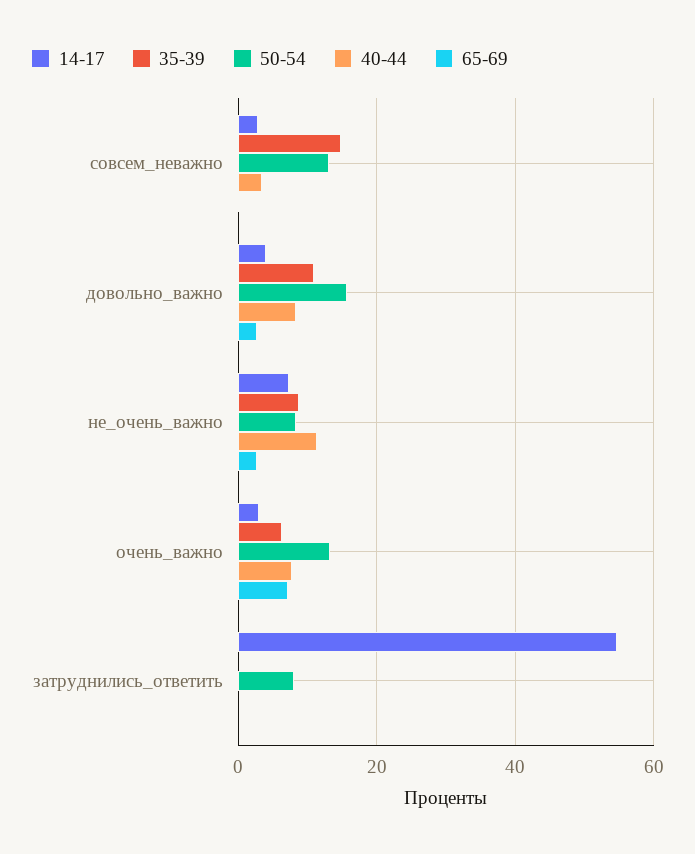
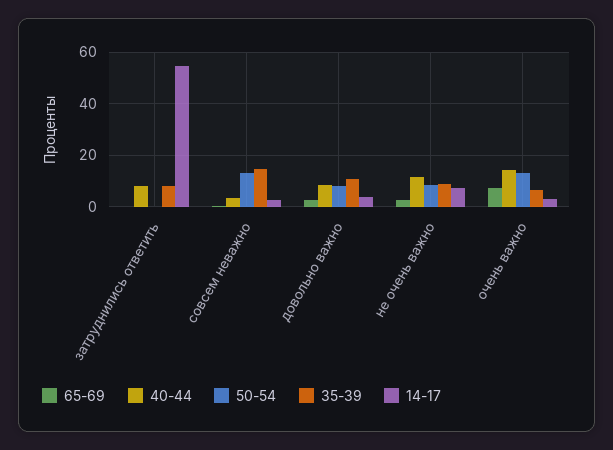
50-54, довольно_важно: 16 -> 7.5
40-44, очень_важно: 8 -> 15
35-39, затруднились_ответить: 0 -> 7.5
50-54, затруднились_ответить: 8 -> 0
40-44, затруднились_ответить: 0 -> 7.5

